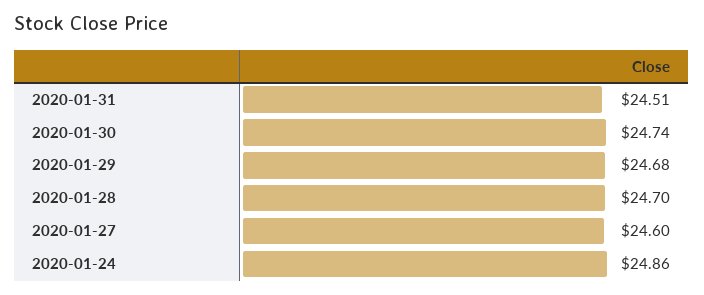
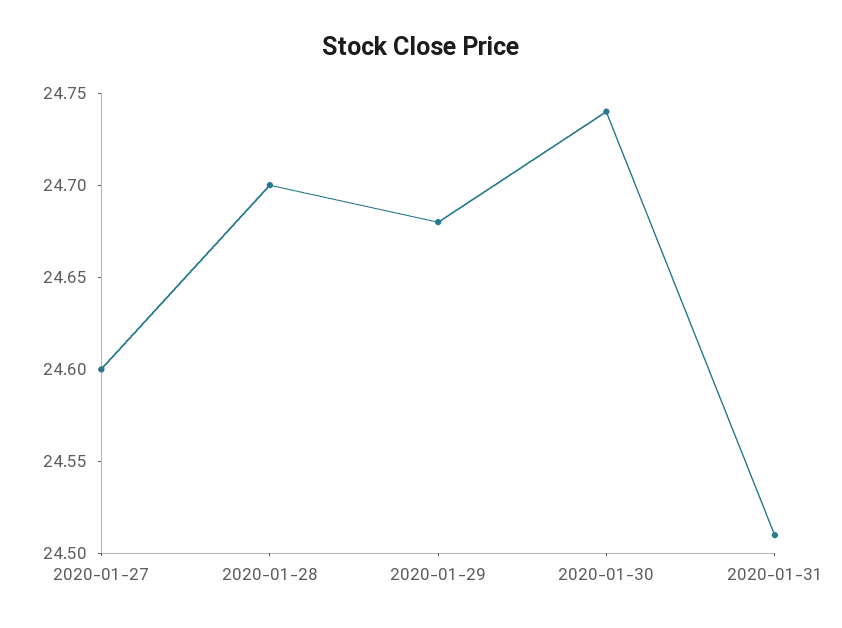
2020-01-24: 24.86 -> none

